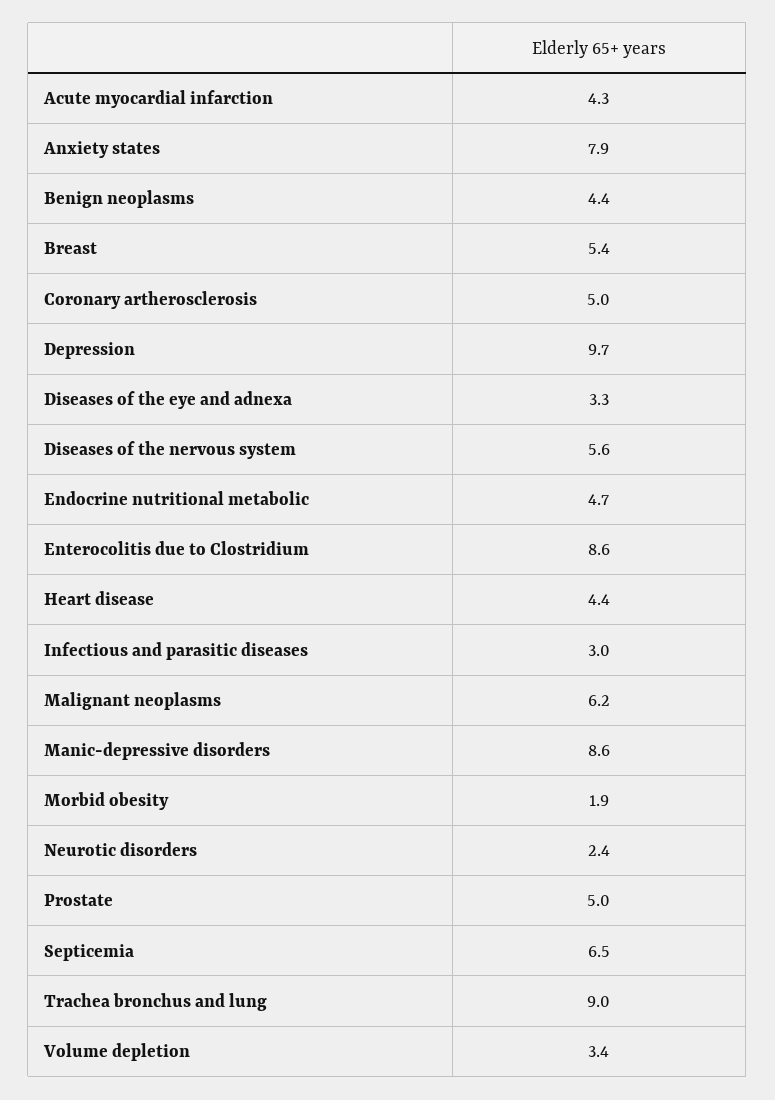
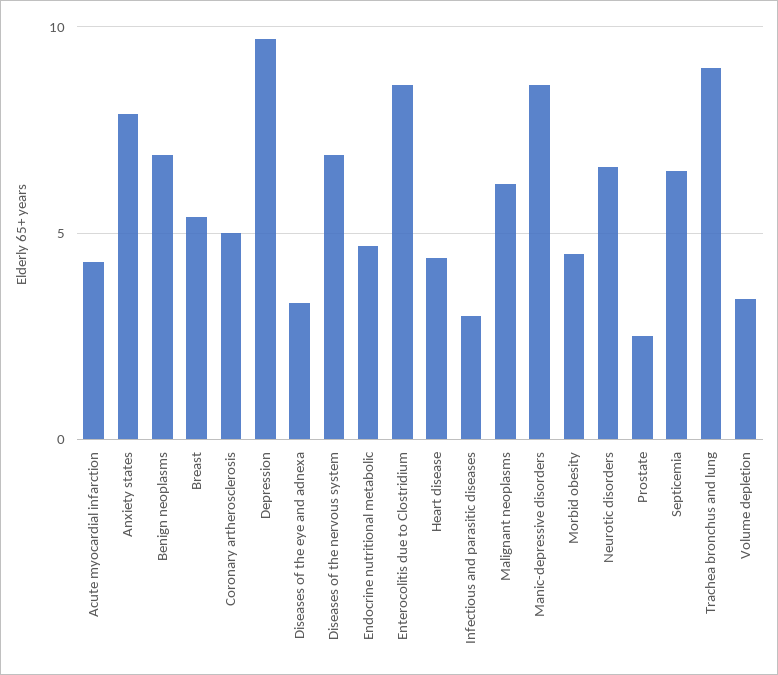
Benign neoplasms: 4.4 -> 7
Diseases of the nervous system: 5.6 -> 7
Morbid obesity: 1.9 -> 4.5
Neurotic disorders: 2.4 -> 6.5
Prostate: 5 -> 2.5

